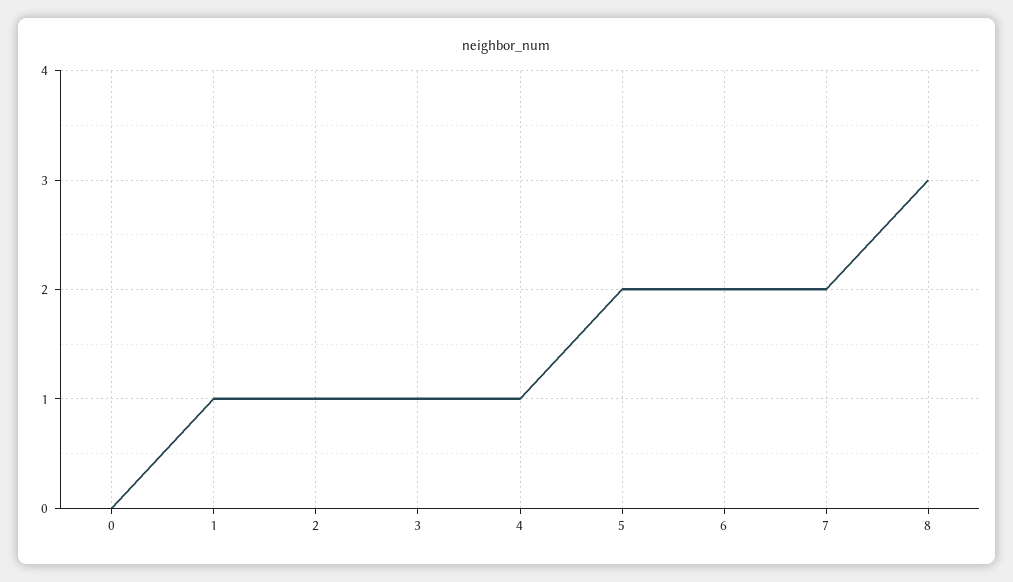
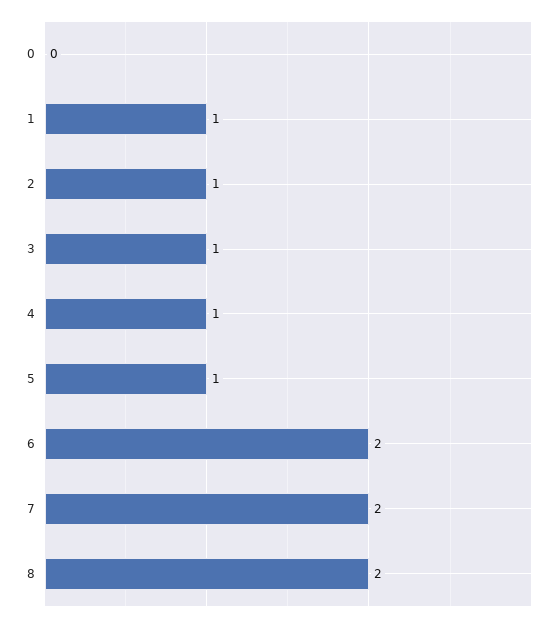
5: 2 -> 1
8: 3 -> 2

